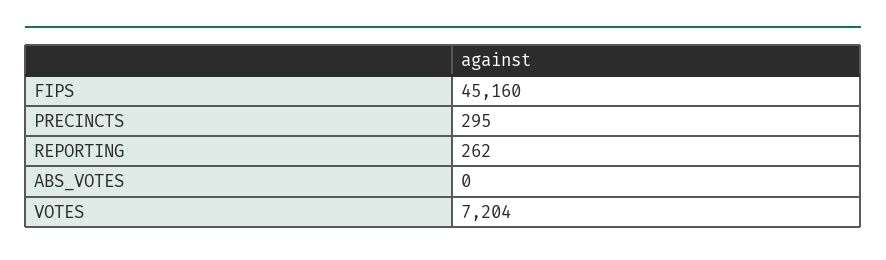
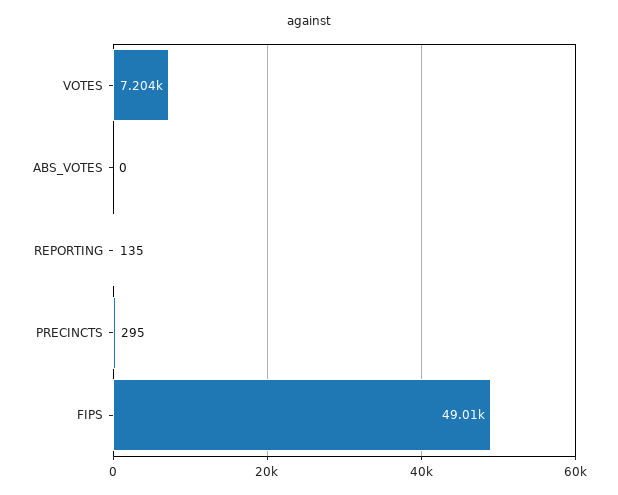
FIPS: 45160 -> 49010
REPORTING: 262 -> 135

